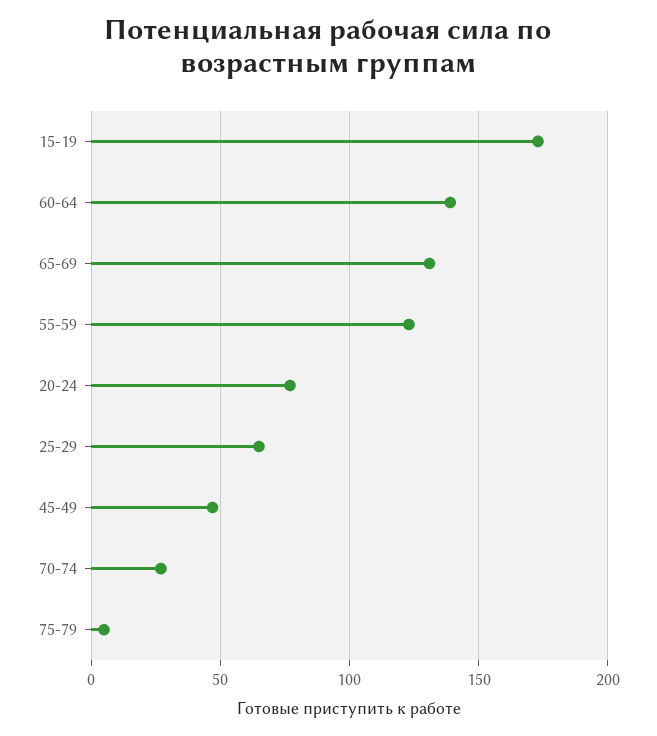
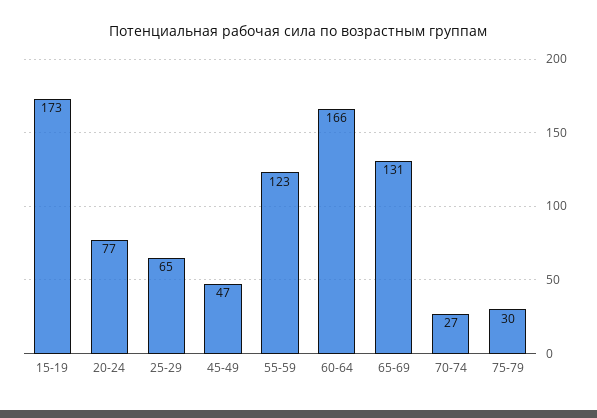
60-64: 140 -> 166
75-79: 5 -> 30

